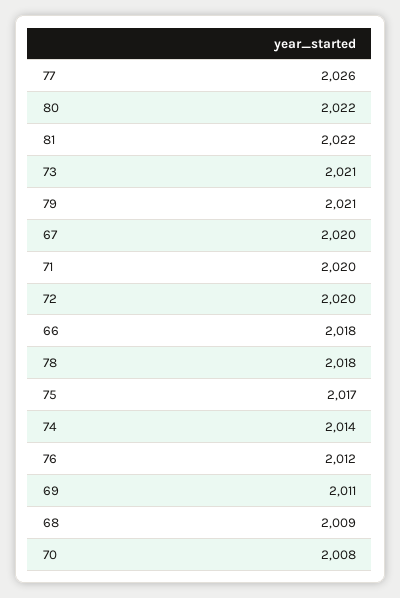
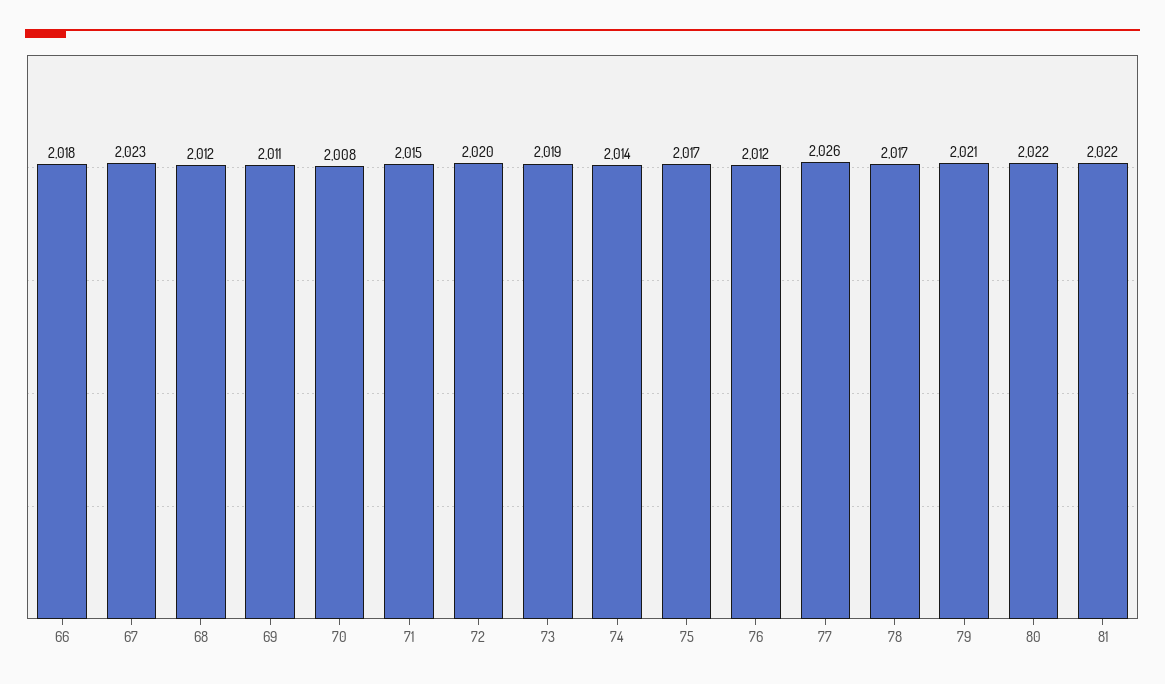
73: 2021 -> 2019
67: 2020 -> 2023
71: 2020 -> 2015
78: 2018 -> 2017
68: 2009 -> 2012

